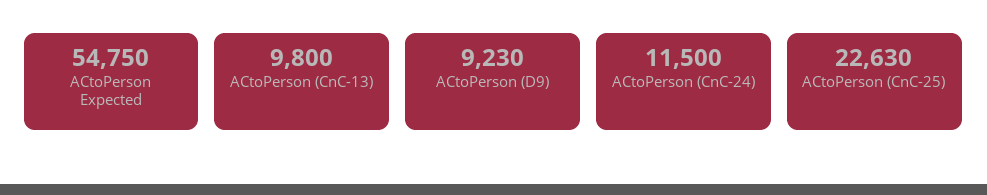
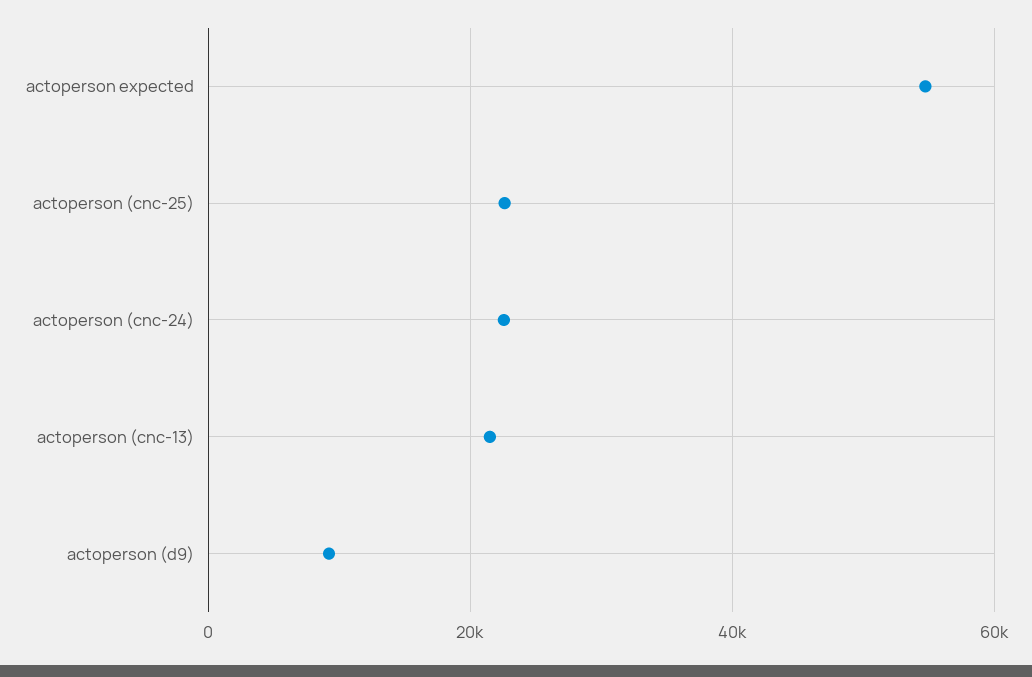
ACtoPerson (CnC-13): 9800 -> 22000
ACtoPerson (CnC-24): 11500 -> 22000

